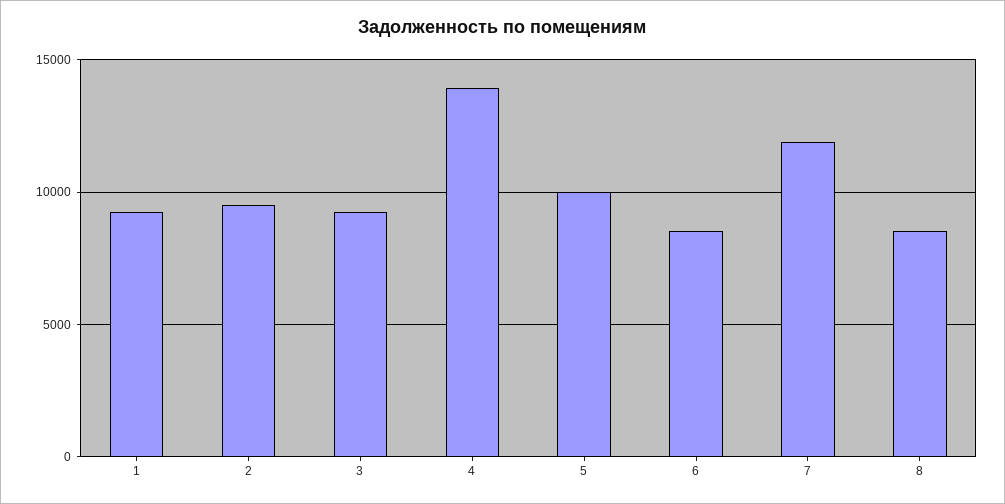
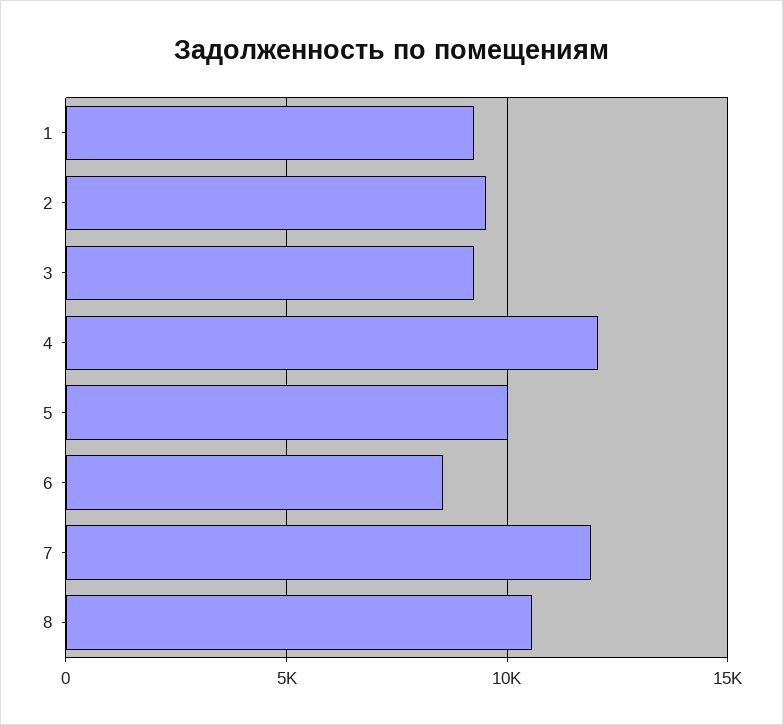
4: 14000 -> 12000
8: 8500 -> 10500

